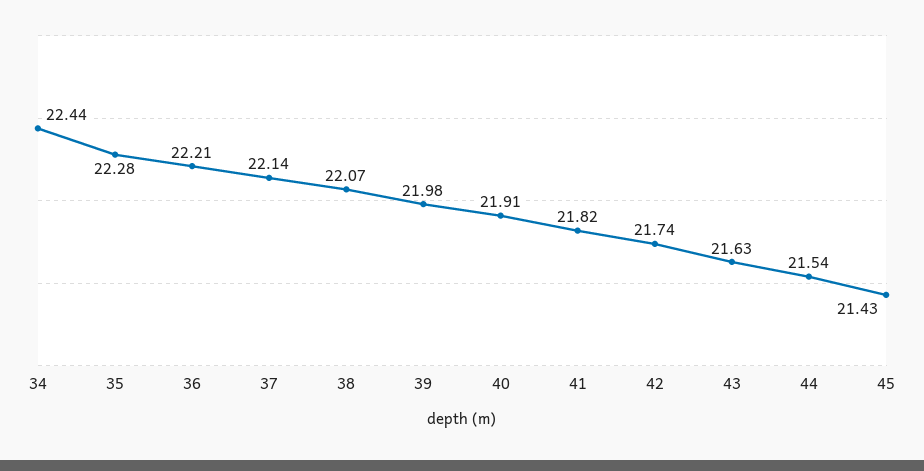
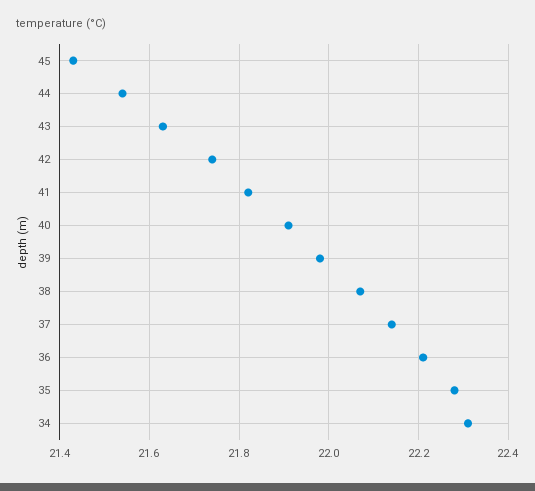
34: 22.44 -> 22.3

